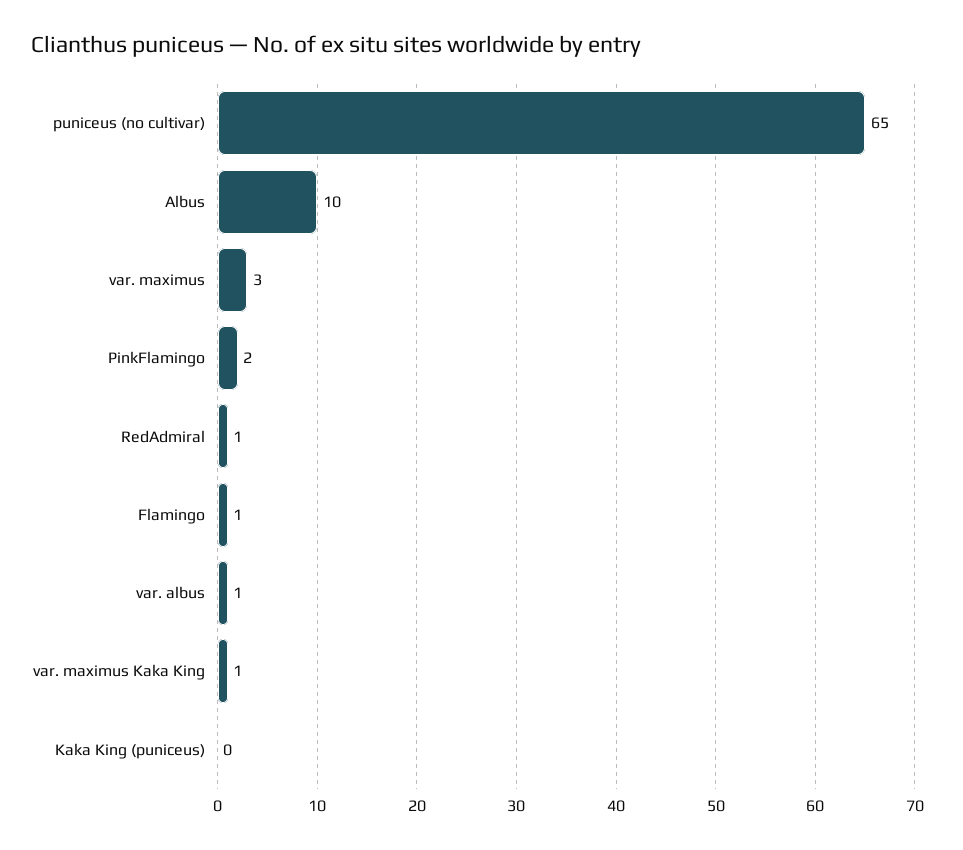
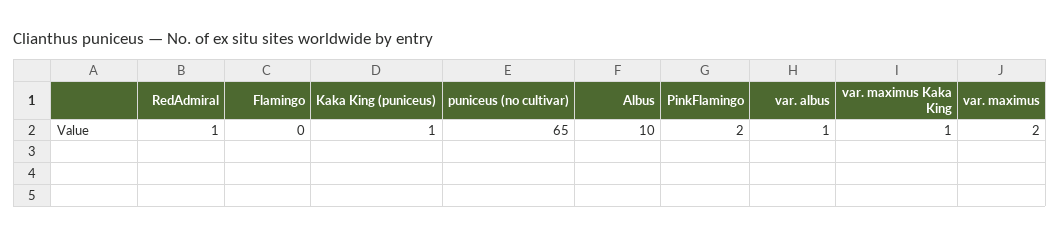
var. maximus: 3 -> 2
Flamingo: 1 -> 0
Kaka King (puniceus): 0 -> 1

